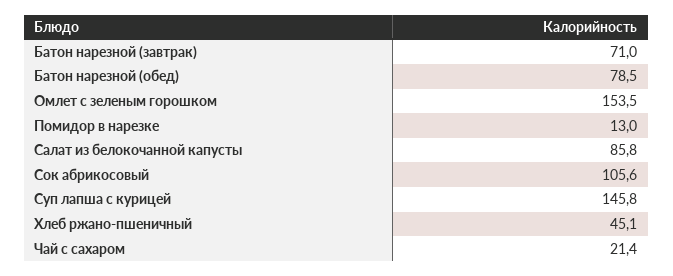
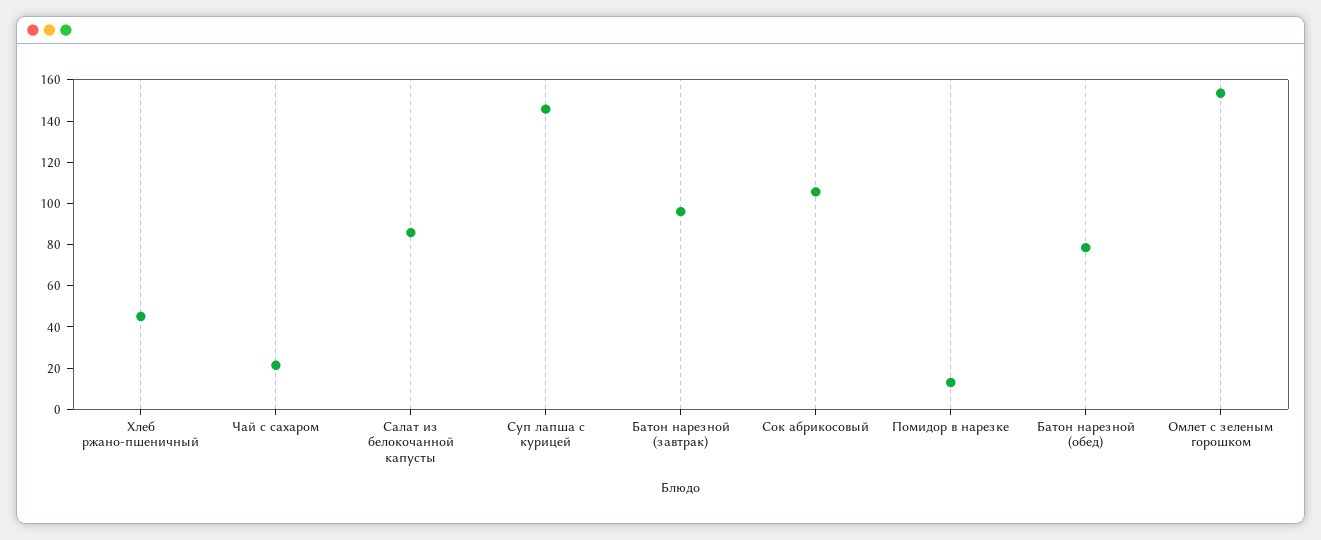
Батон нарезной (завтрак): 71 -> 95

